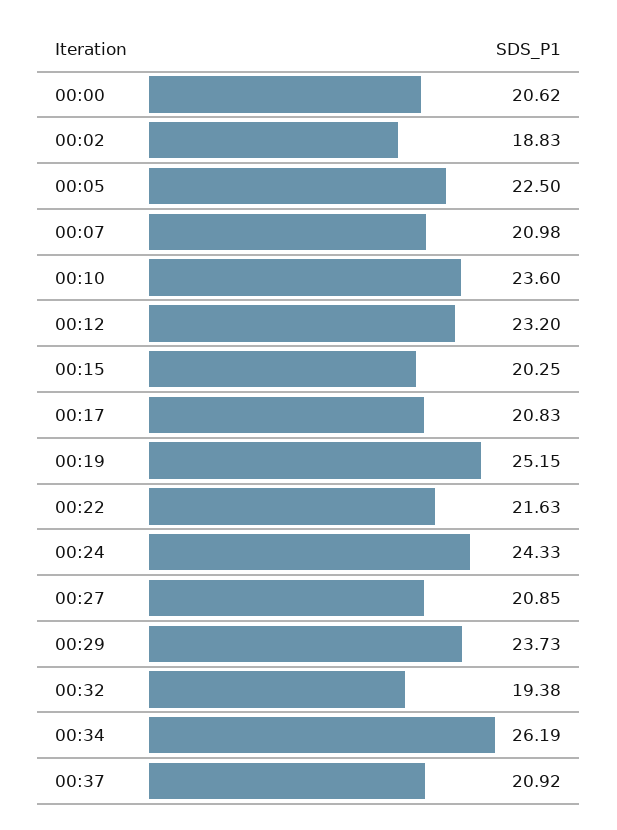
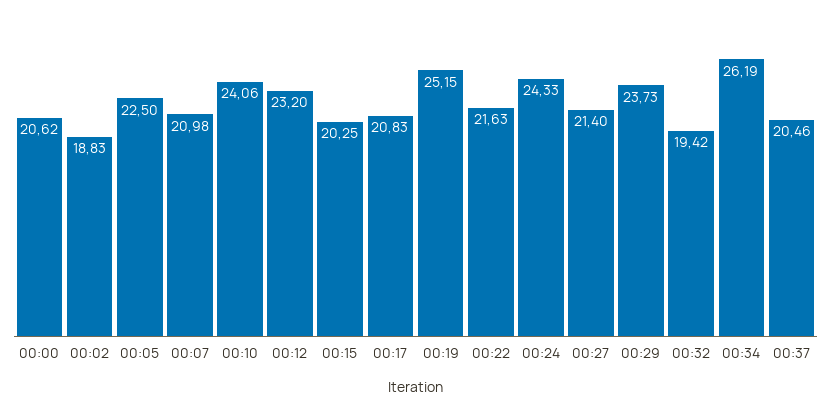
00:10: 23.6 -> 24.06
00:27: 20.85 -> 21.4
00:32: 19.38 -> 19.42
00:37: 20.92 -> 20.46

